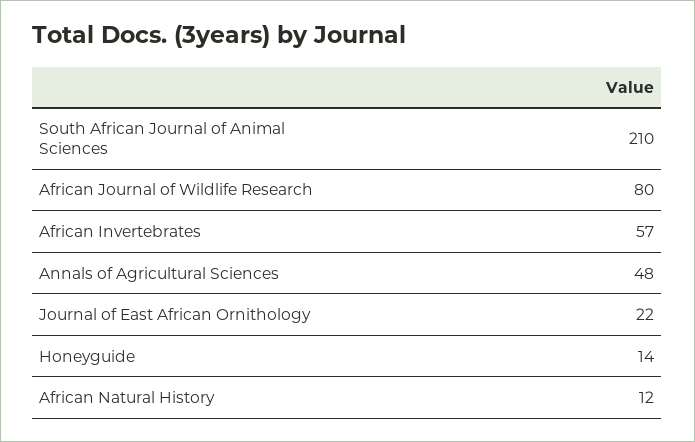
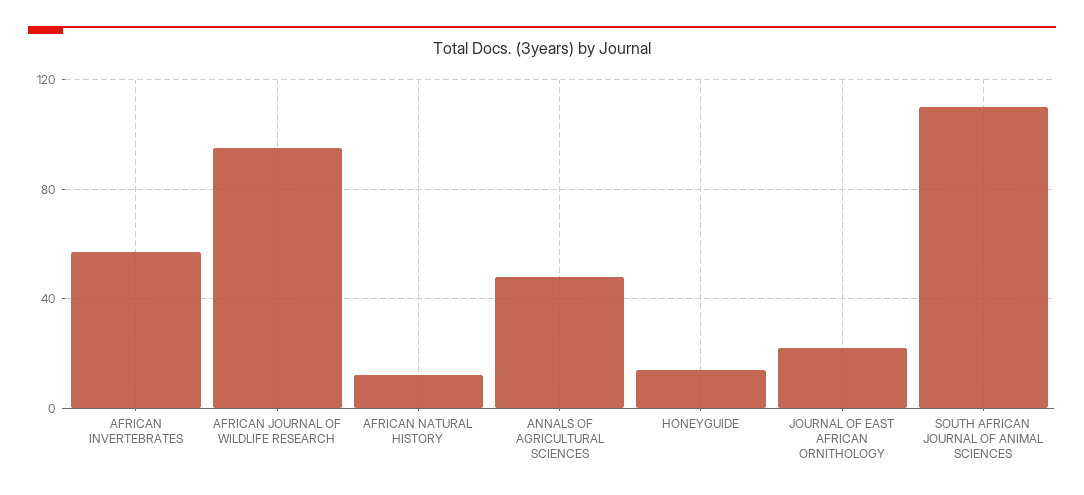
South African Journal of Animal Sciences: 210 -> 110
African Journal of Wildlife Research: 80 -> 95

